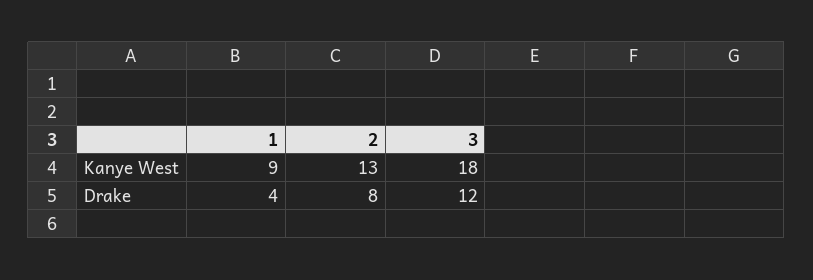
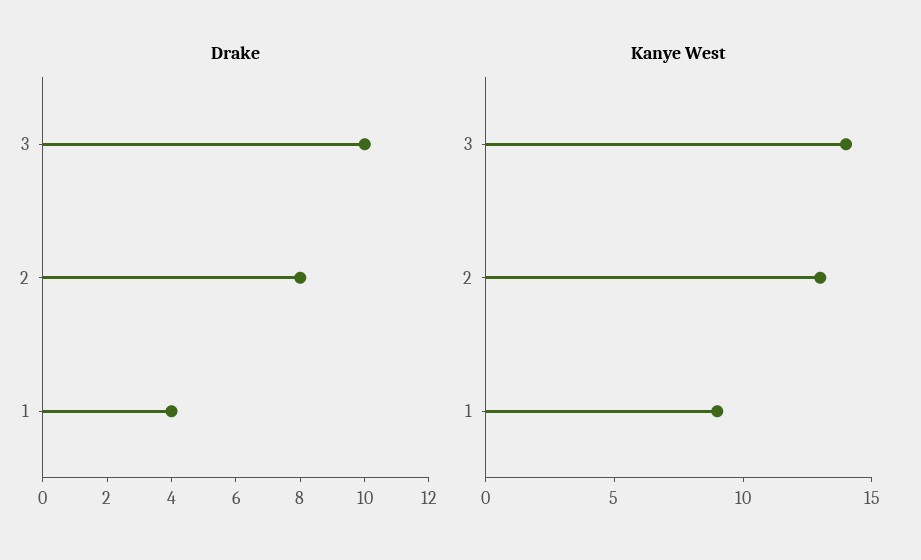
Kanye West, 3: 18 -> 14
Drake, 3: 12 -> 10

